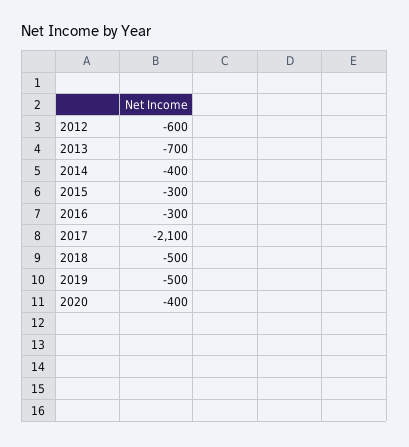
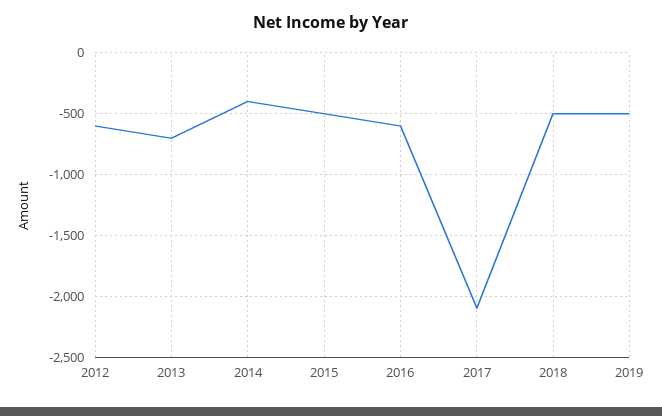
2015: -300 -> -500
2016: -300 -> -600
2020: -400 -> none

